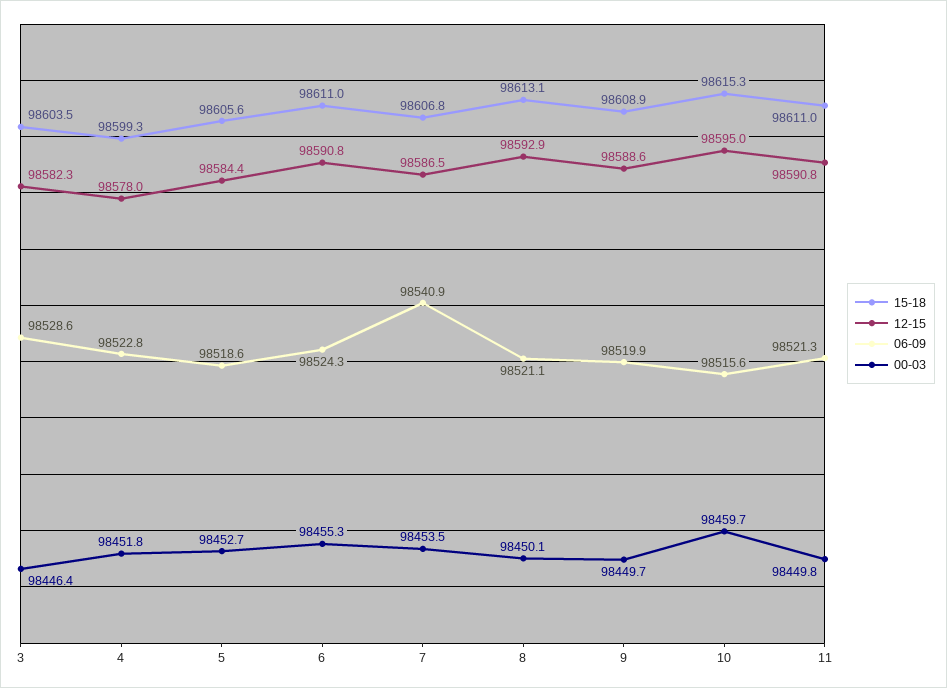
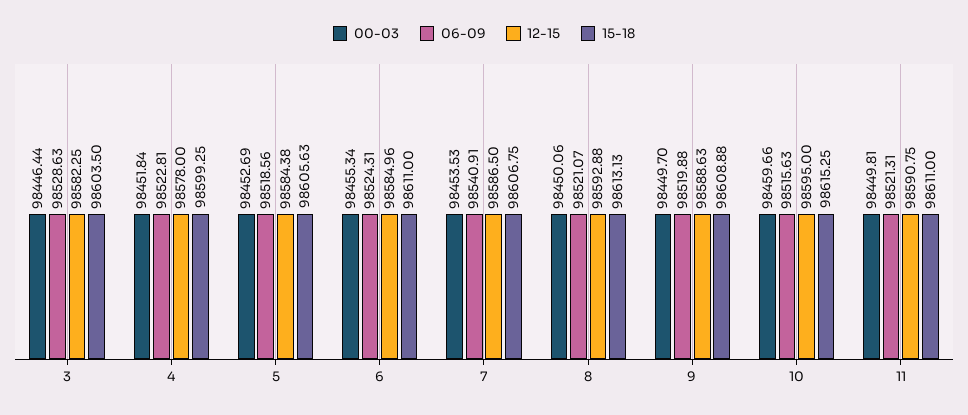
12-15, 6: 98590.8 -> 98584.96

